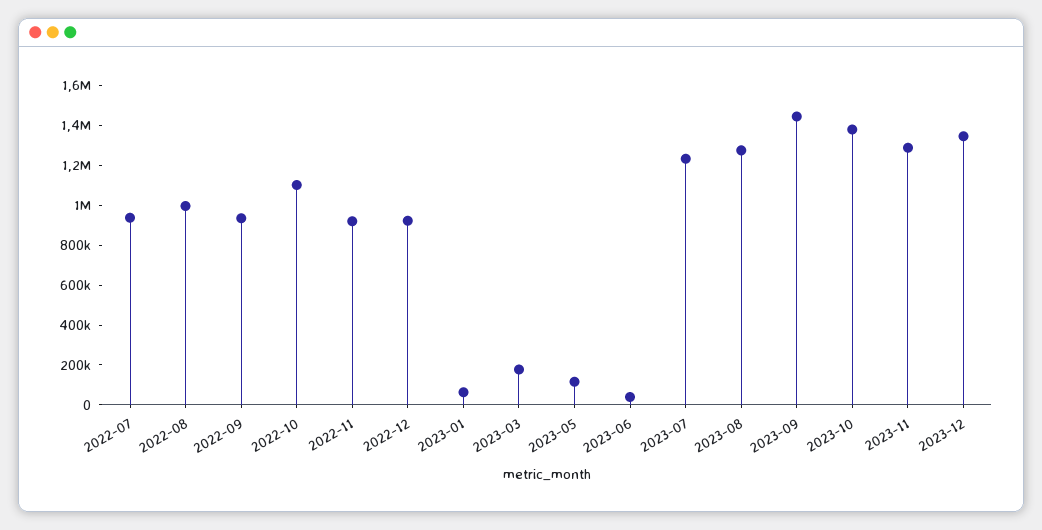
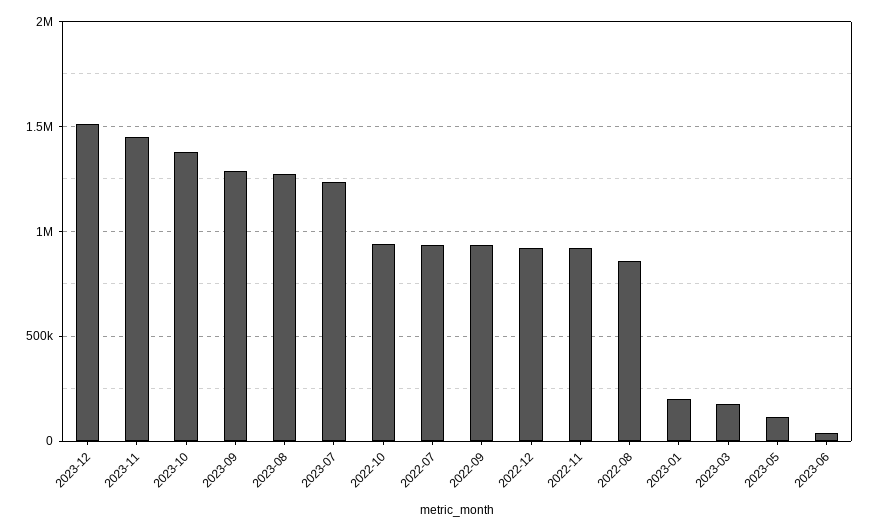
2022-08: 1000000 -> 850000
2022-10: 1100000 -> 950000
2023-01: 50000 -> 200000
2023-09: 1450000 -> 1300000
2023-11: 1300000 -> 1450000
2023-12: 1350000 -> 1500000

